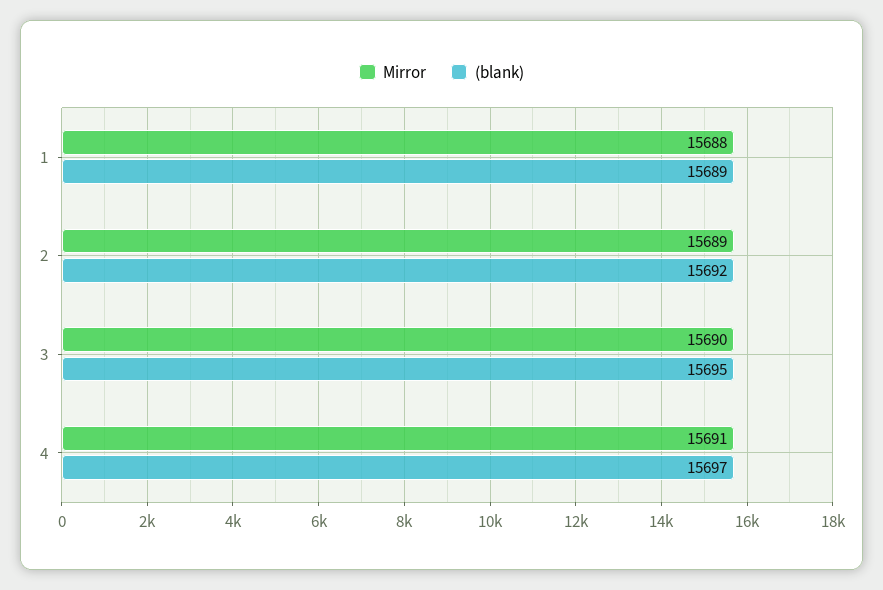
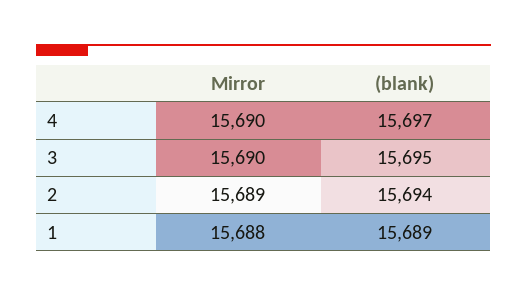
(blank), 2: 15692 -> 15694
Mirror, 4: 15691 -> 15690

